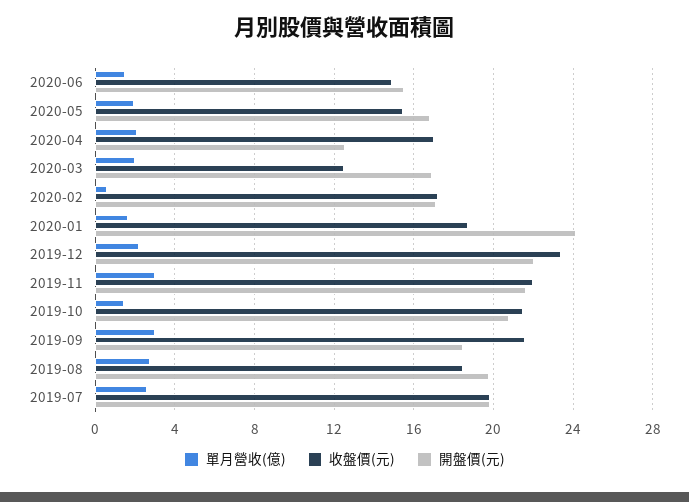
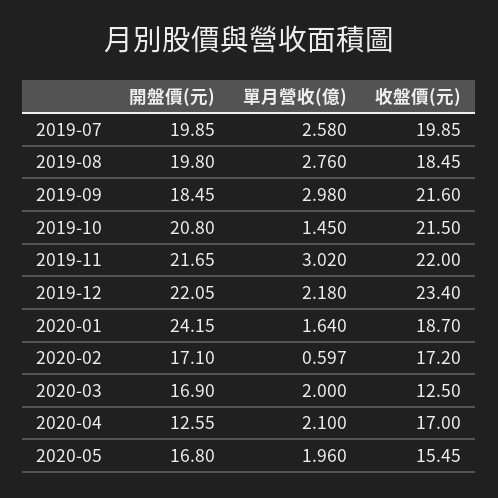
單月營收(億), 2020-06: 1.5 -> none
收盤價(元), 2020-06: 15 -> none
開盤價(元), 2020-06: 15.5 -> none

